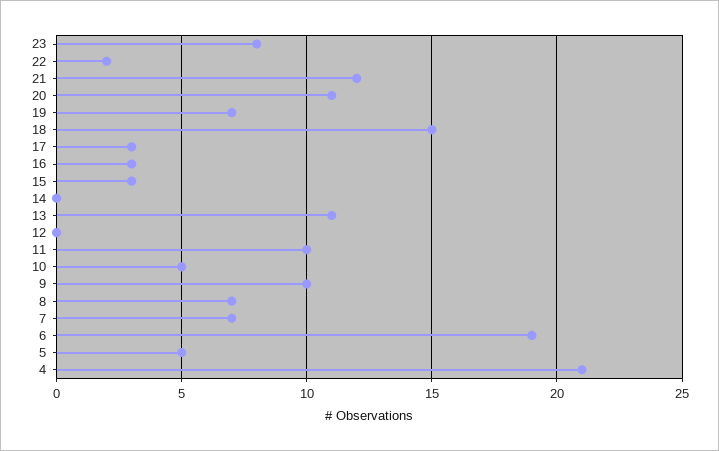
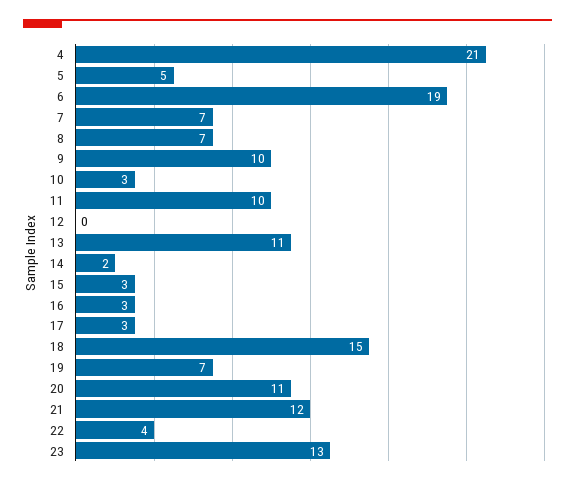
23: 8 -> 13
22: 2 -> 4
14: 0 -> 2
10: 5 -> 3

